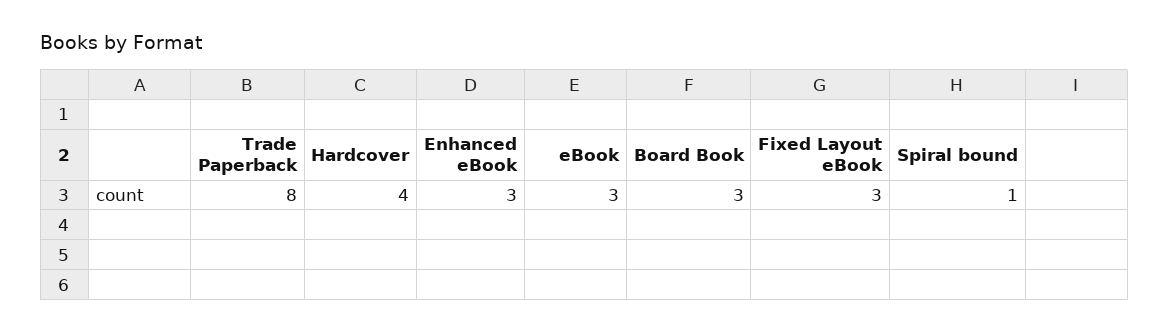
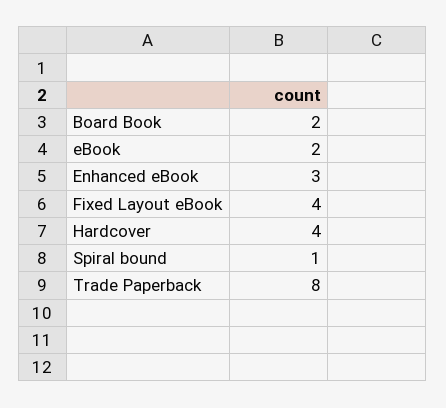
eBook: 3 -> 2
Board Book: 3 -> 2
Fixed Layout eBook: 3 -> 4

